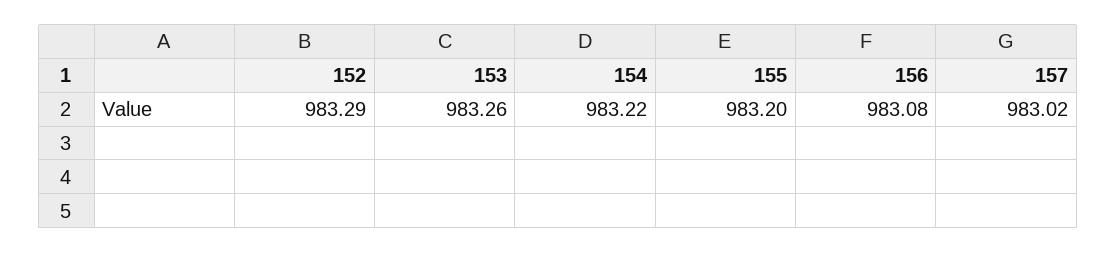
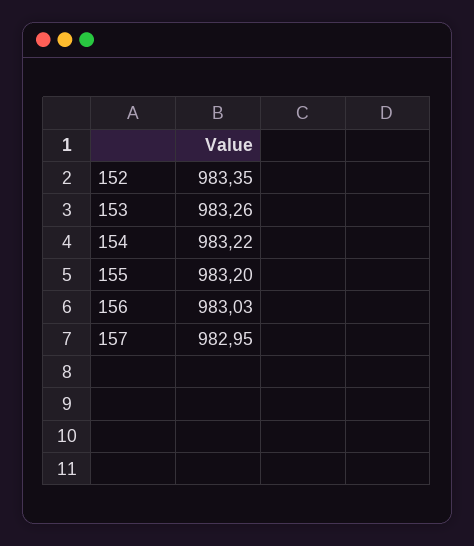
152: 983.29 -> 983.35
156: 983.08 -> 983.03
157: 983.02 -> 982.95

